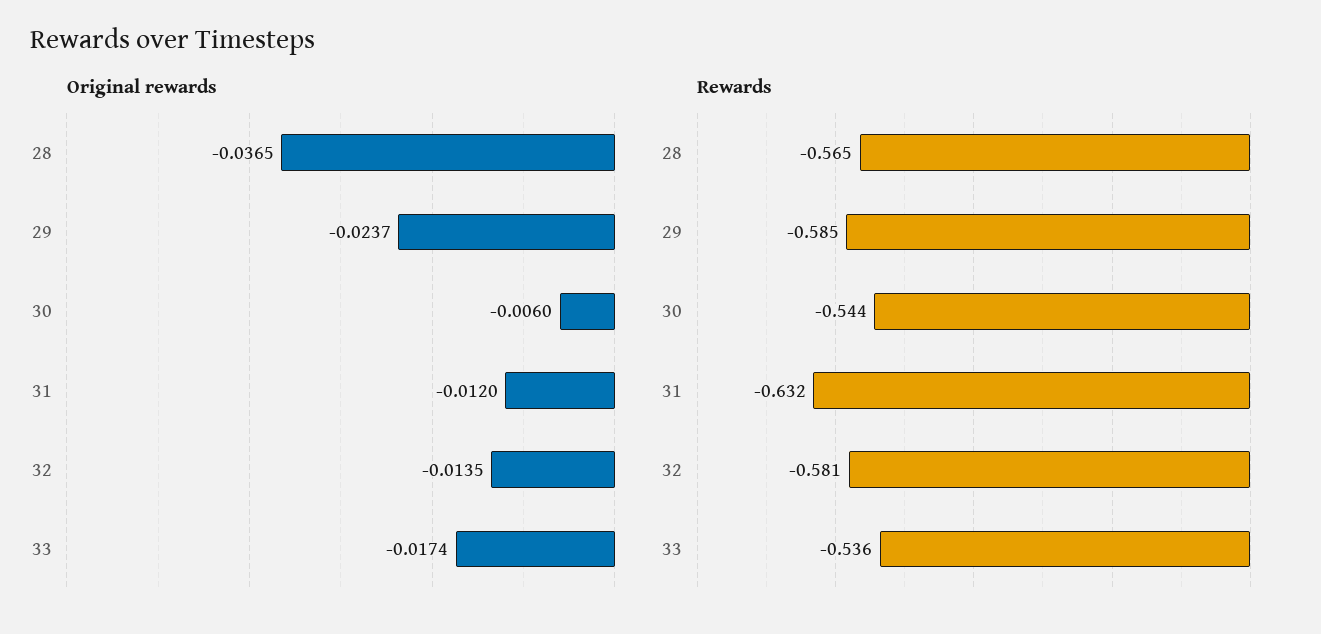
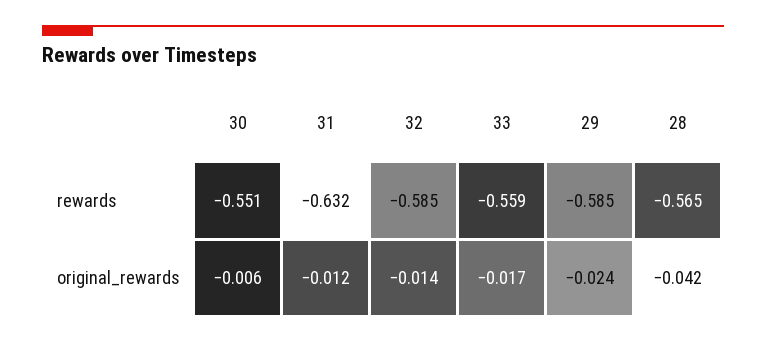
Original rewards, 28: -0.0365 -> -0.042
Rewards, 30: -0.544 -> -0.551
Rewards, 32: -0.581 -> -0.585
Rewards, 33: -0.536 -> -0.559

